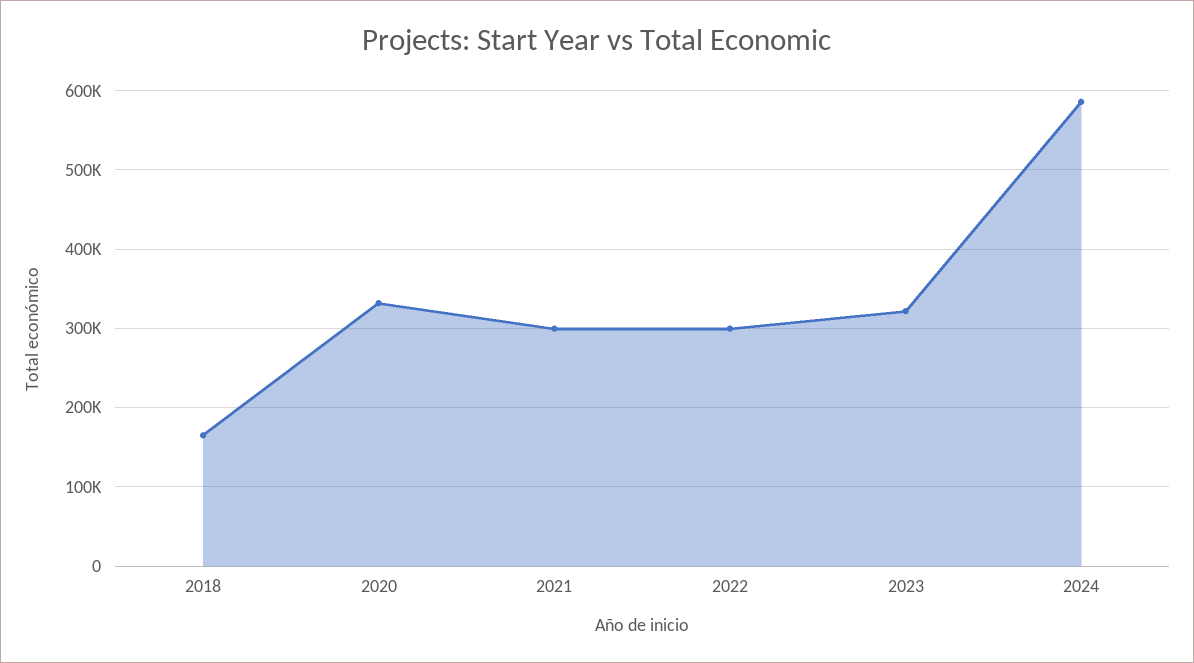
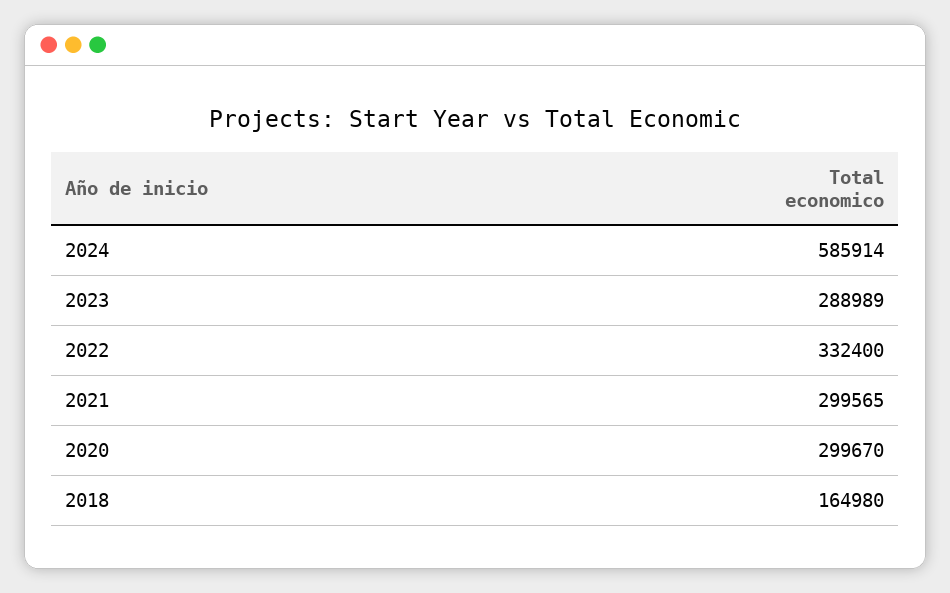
2020: 330000 -> 299670
2022: 300000 -> 332400
2023: 320000 -> 288989

